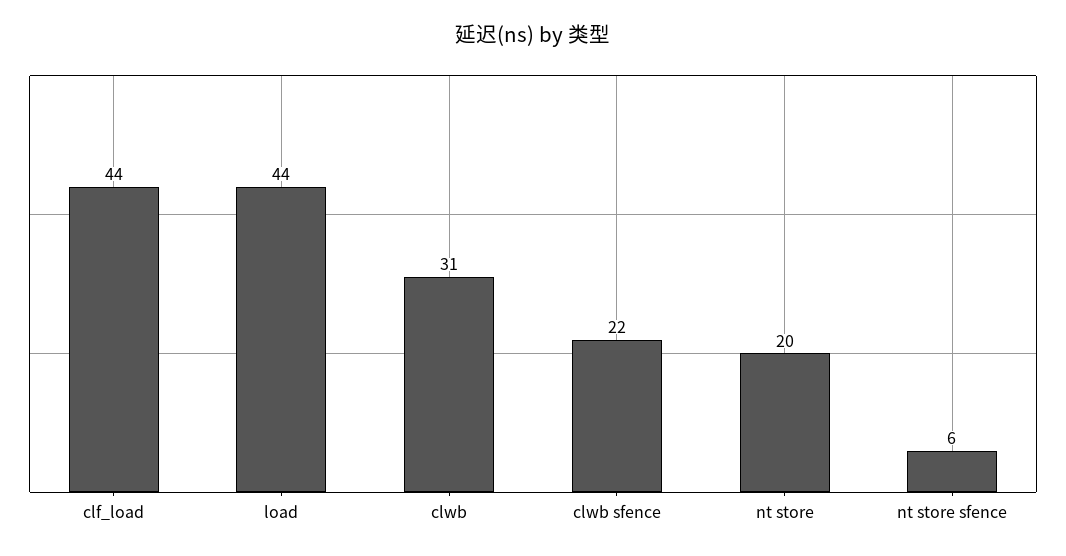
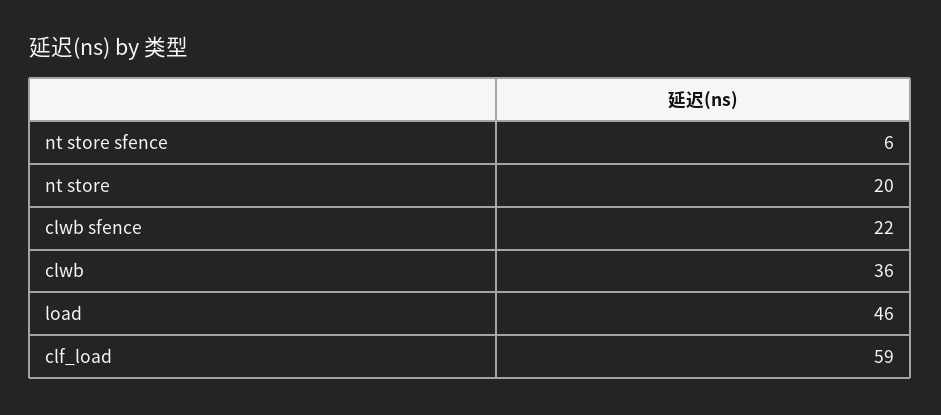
clf_load: 44 -> 59
load: 44 -> 46
clwb: 31 -> 36

